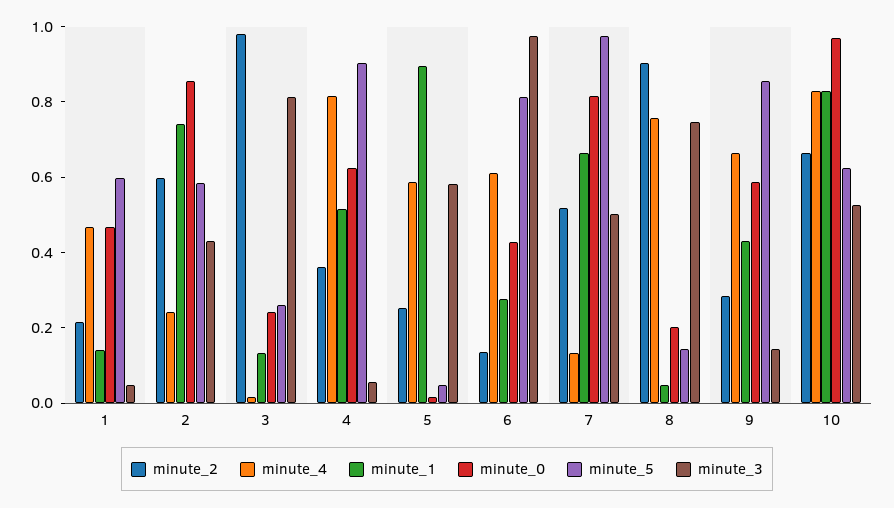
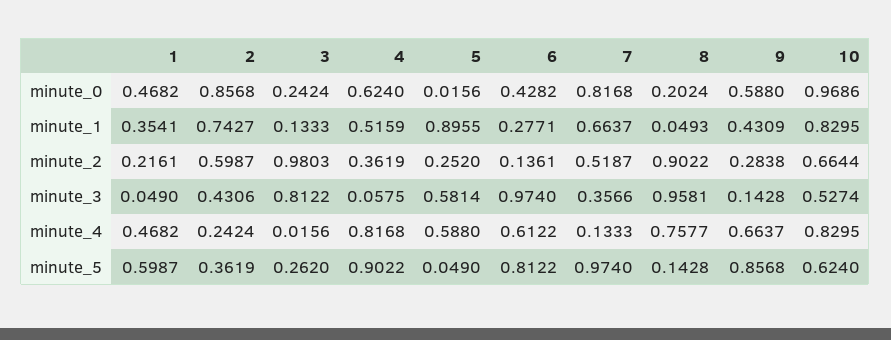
minute_1, 1: 0.15 -> 0.3541
minute_5, 2: 0.6 -> 0.3619
minute_3, 7: 0.5 -> 0.3566
minute_3, 8: 0.75 -> 0.9581

